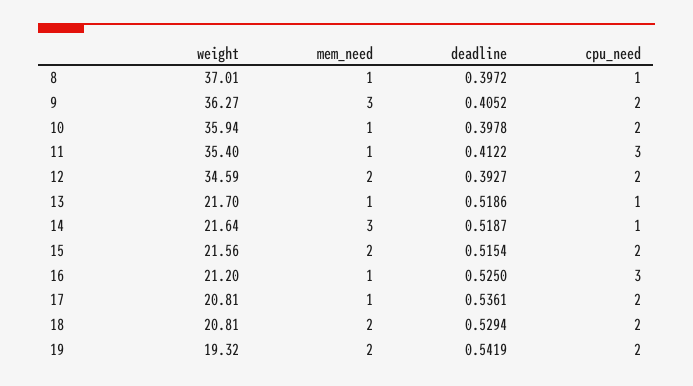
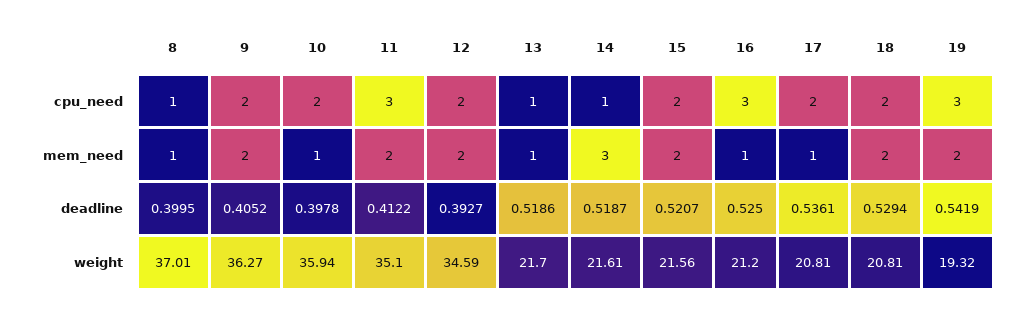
deadline, 8: 0.3972 -> 0.3995
mem_need, 9: 3 -> 2
weight, 11: 35.4 -> 35.1
mem_need, 11: 1 -> 2
weight, 14: 21.64 -> 21.61
deadline, 15: 0.5154 -> 0.5207
cpu_need, 19: 2 -> 3

